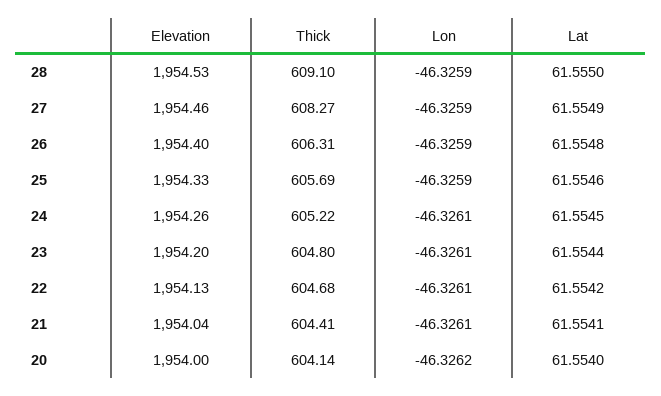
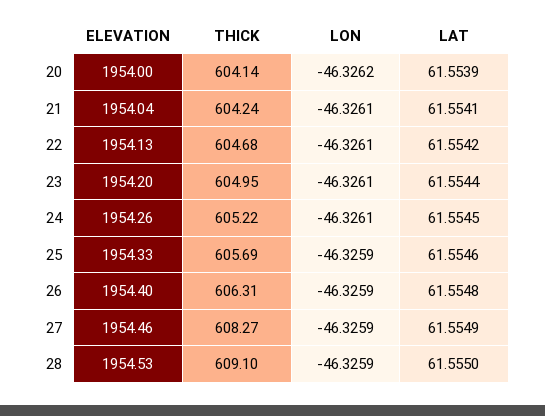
Thick, 23: 604.8 -> 604.95
Thick, 21: 604.41 -> 604.24
Lat, 20: 61.554 -> 61.5539

